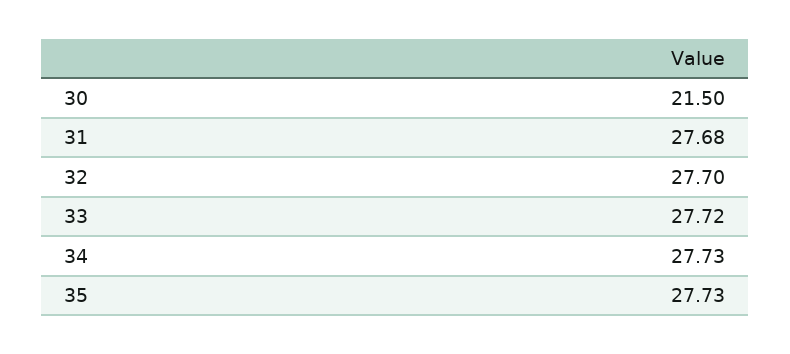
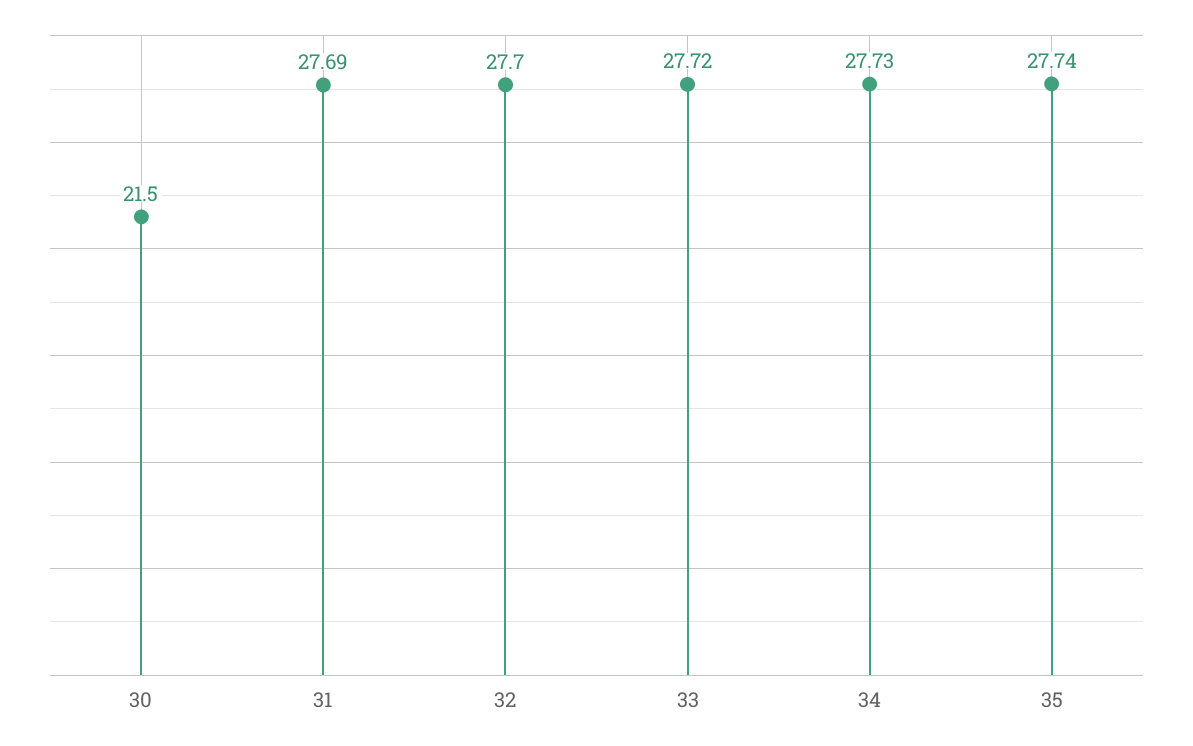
31: 27.68 -> 27.69
35: 27.73 -> 27.74

